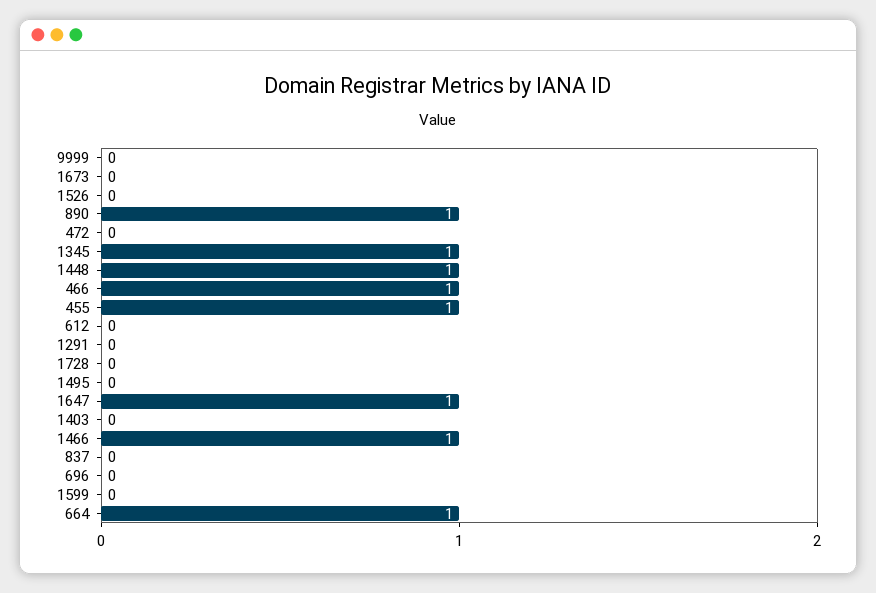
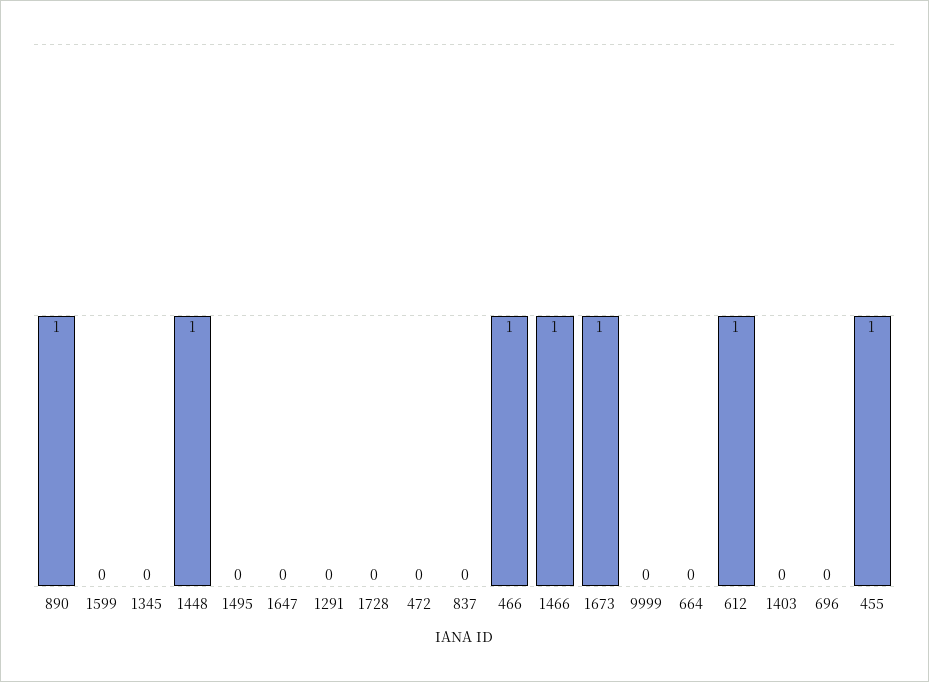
1673: 0 -> 1
1526: 0 -> none
1345: 1 -> 0
612: 0 -> 1
1647: 1 -> 0
664: 1 -> 0

